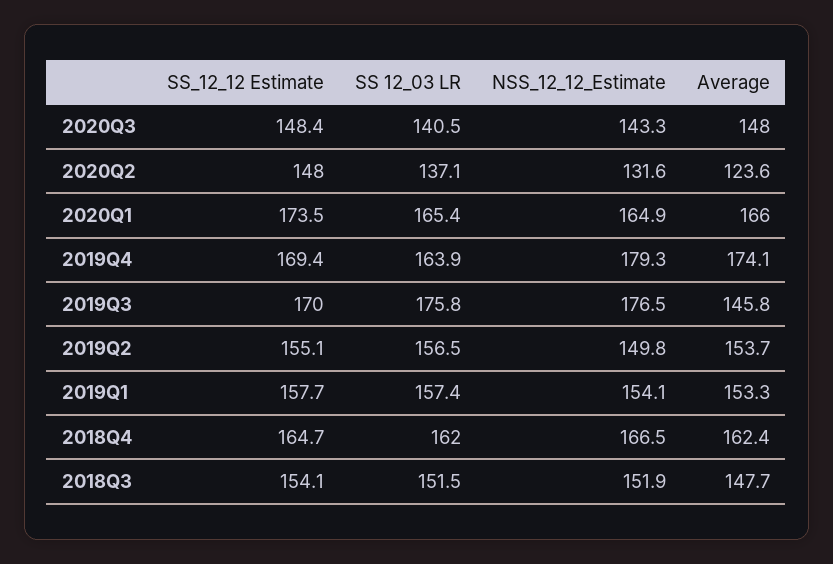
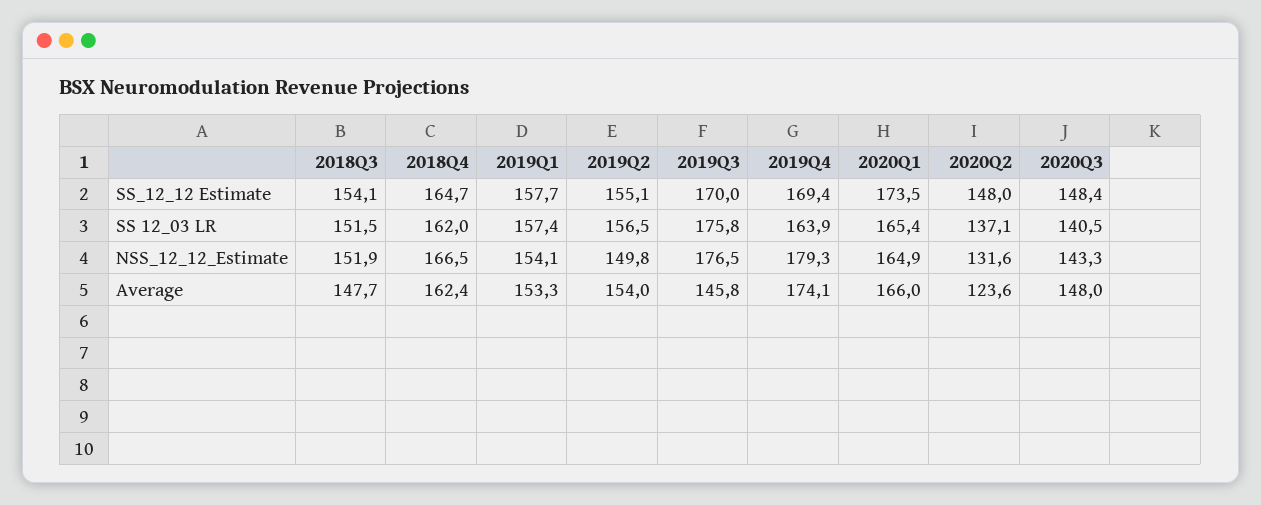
Average, 2019Q2: 153.7 -> 154

